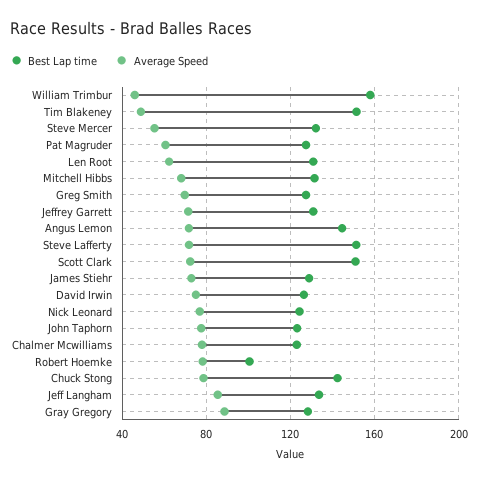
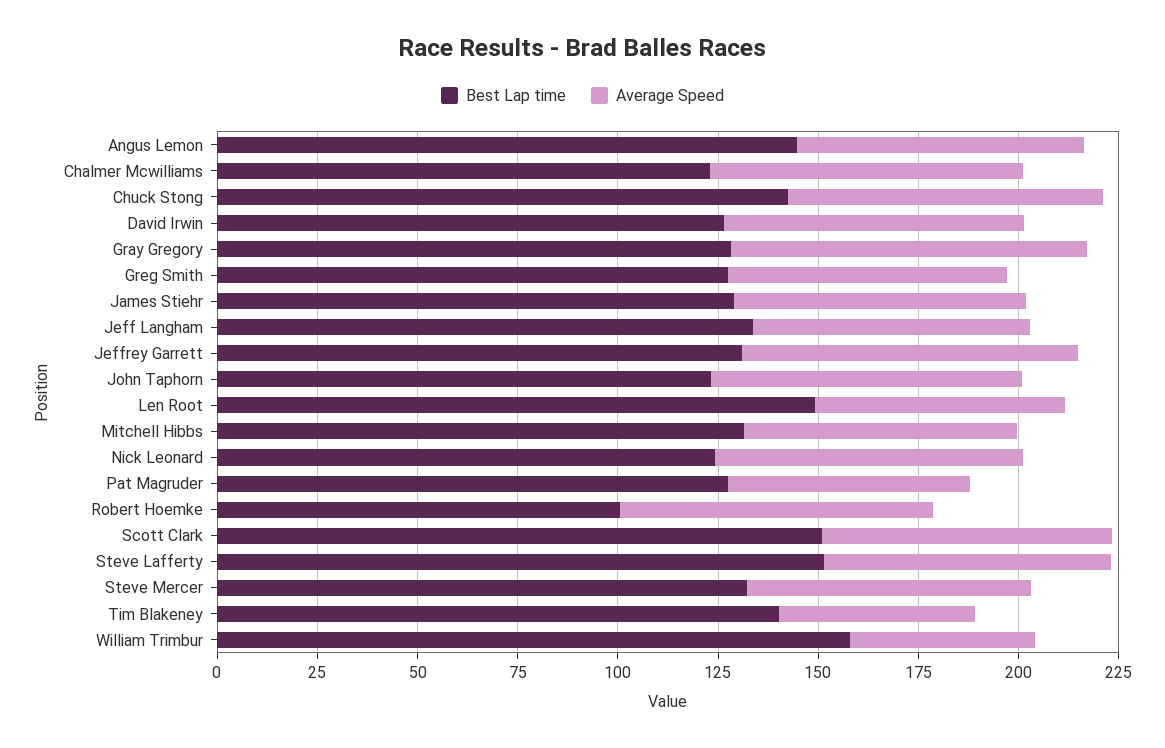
Best Lap time, Tim Blakeney: 150 -> 140
Average Speed, Steve Mercer: 55 -> 70
Best Lap time, Len Root: 130 -> 150
Average Speed, Jeffrey Garrett: 70 -> 85
Average Speed, Jeff Langham: 85 -> 70

